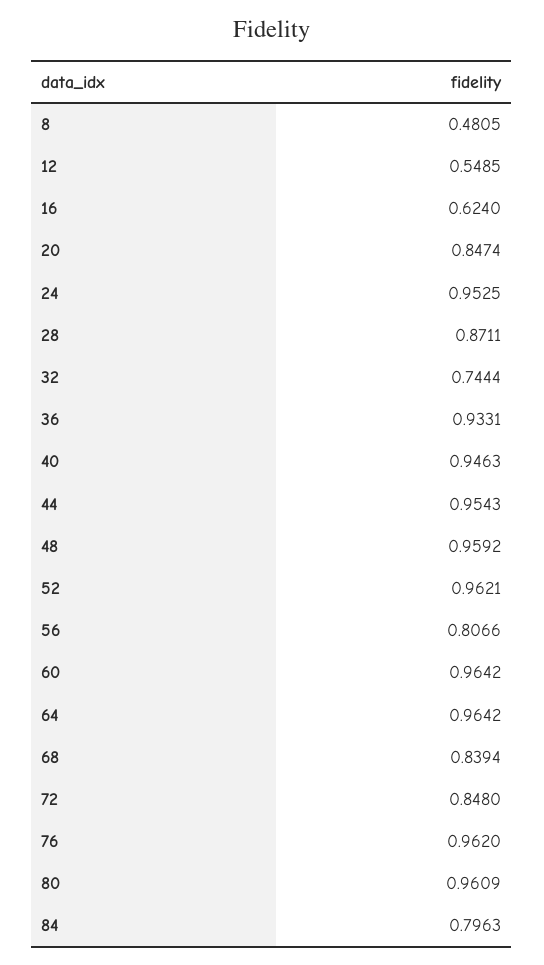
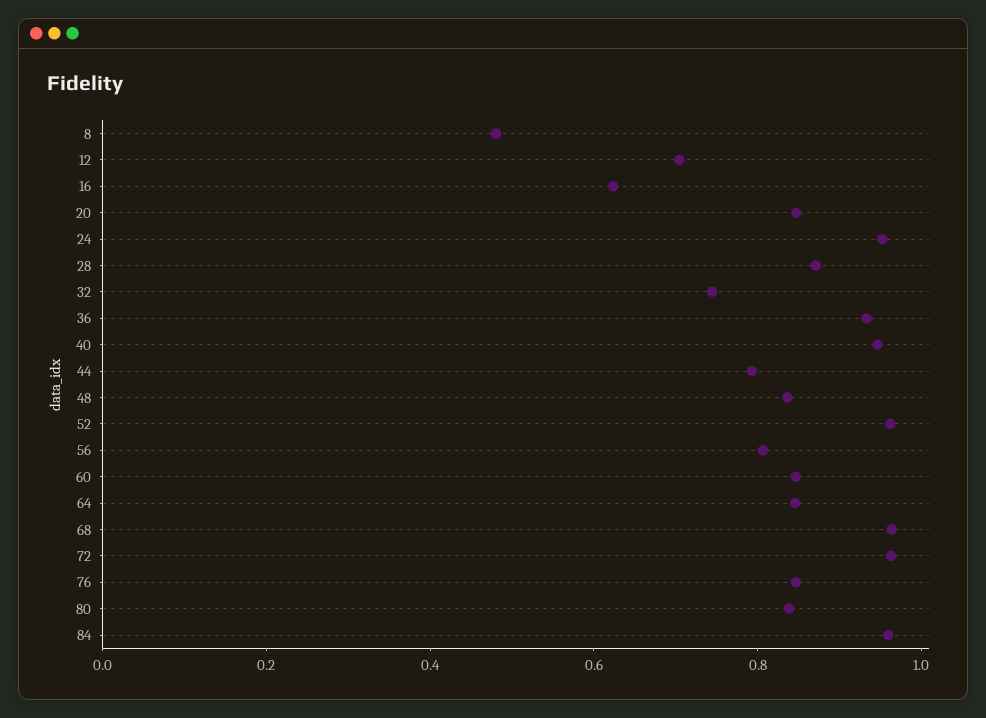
12: 0.5485 -> 0.7
44: 0.9543 -> 0.8
48: 0.9592 -> 0.85
60: 0.9642 -> 0.85
64: 0.9642 -> 0.85
68: 0.8394 -> 0.95
72: 0.848 -> 0.95
76: 0.962 -> 0.85
80: 0.9609 -> 0.85
84: 0.7963 -> 0.95

